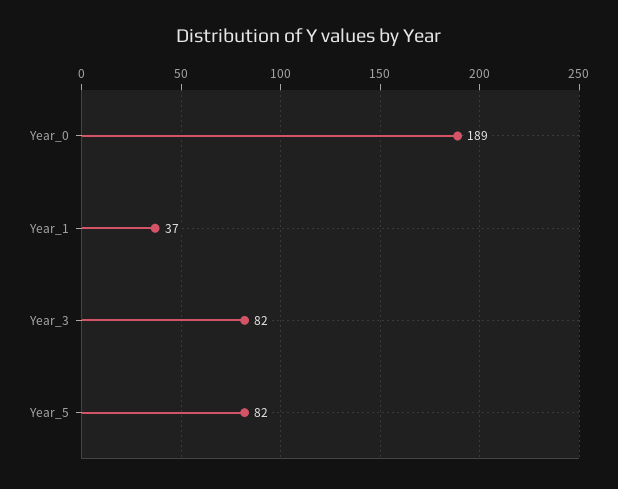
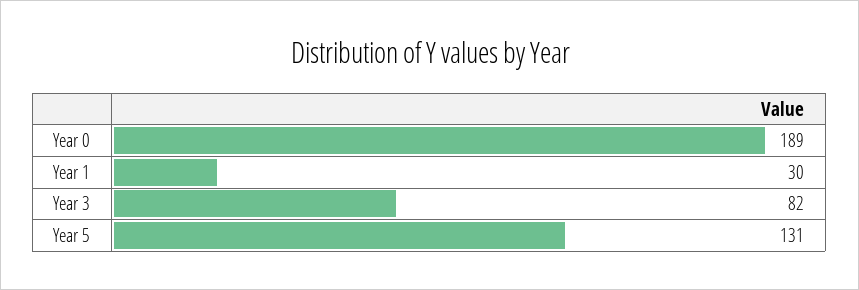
Year_1: 37 -> 30
Year_5: 82 -> 131

